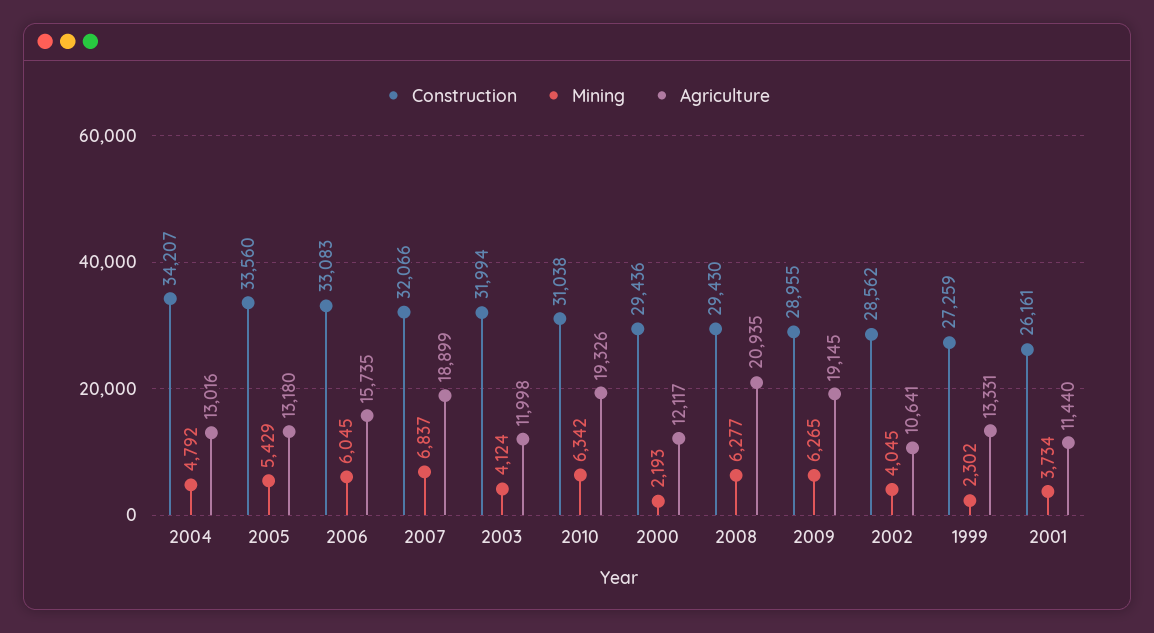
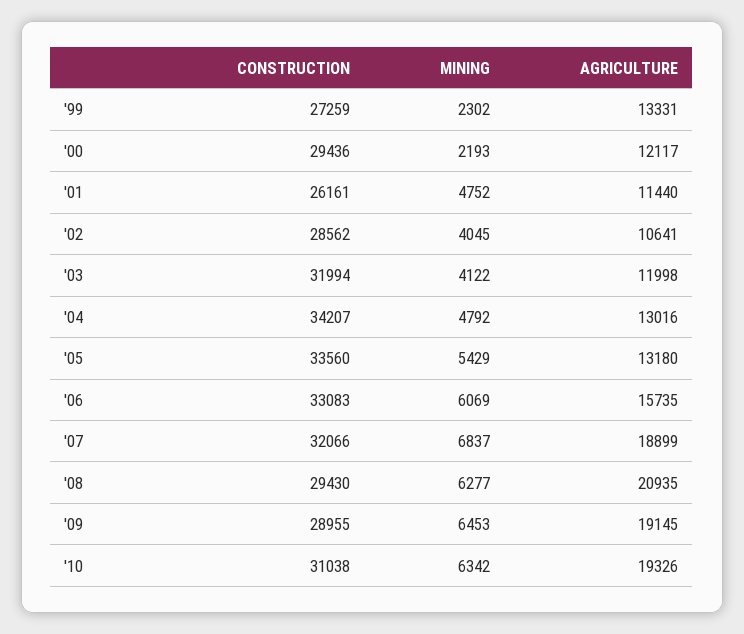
Mining, 2006: 6045 -> 6069
Mining, 2003: 4124 -> 4122
Mining, 2009: 6265 -> 6453
Mining, 2001: 3734 -> 4752

